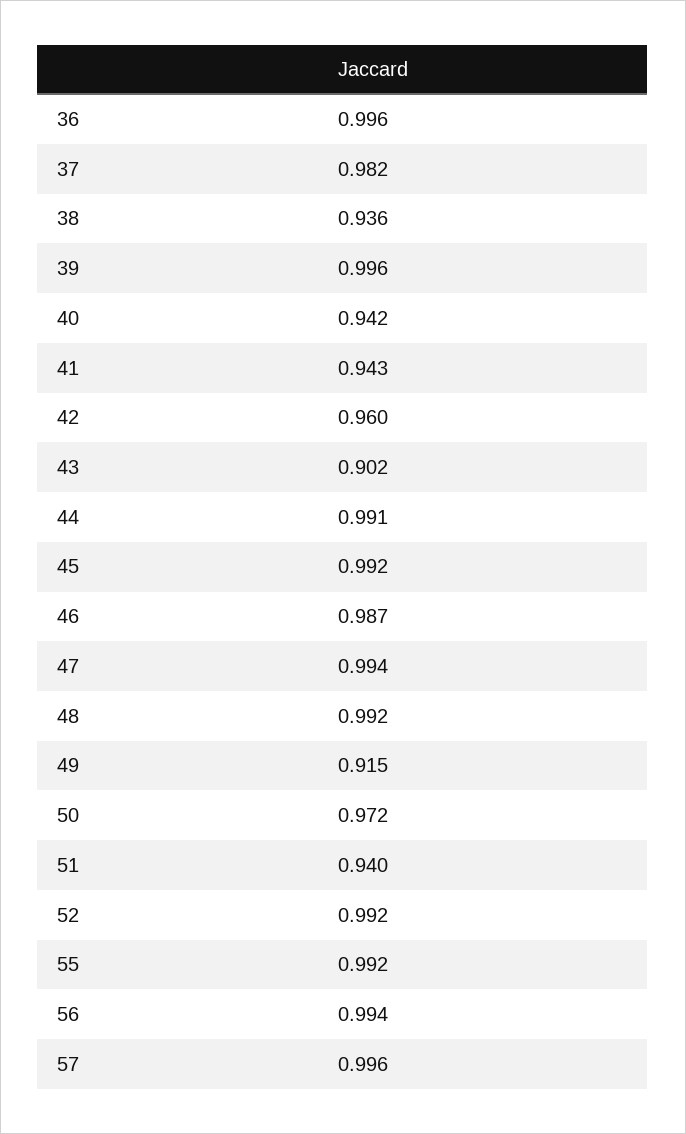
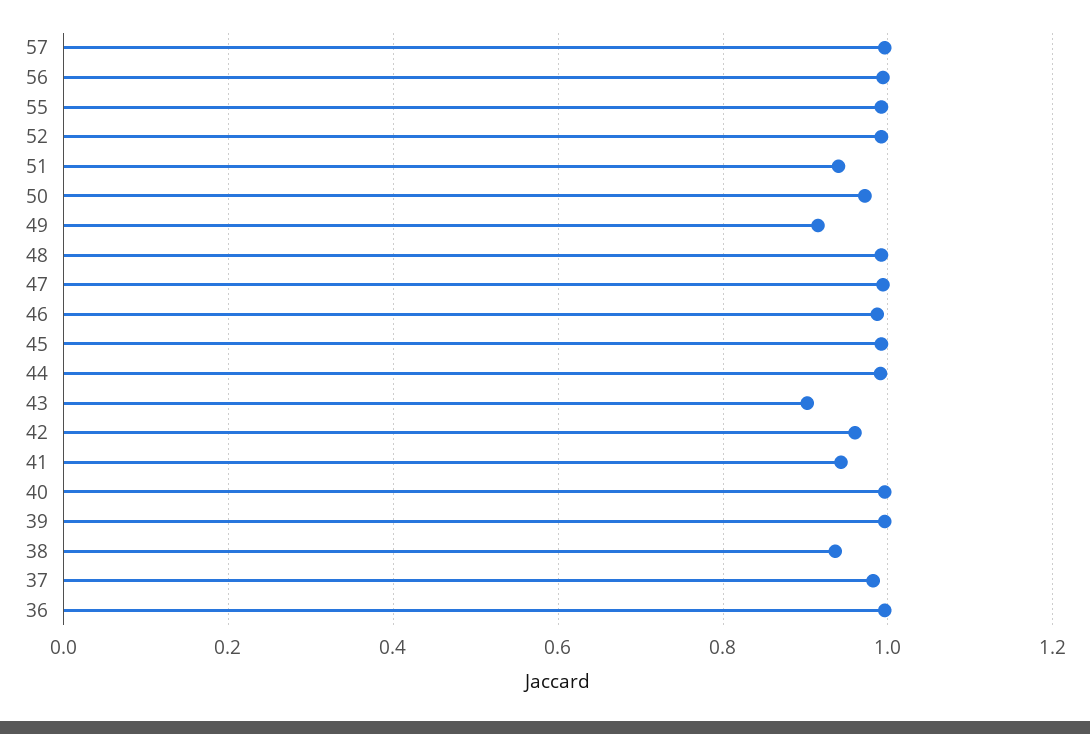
40: 0.942 -> 1

